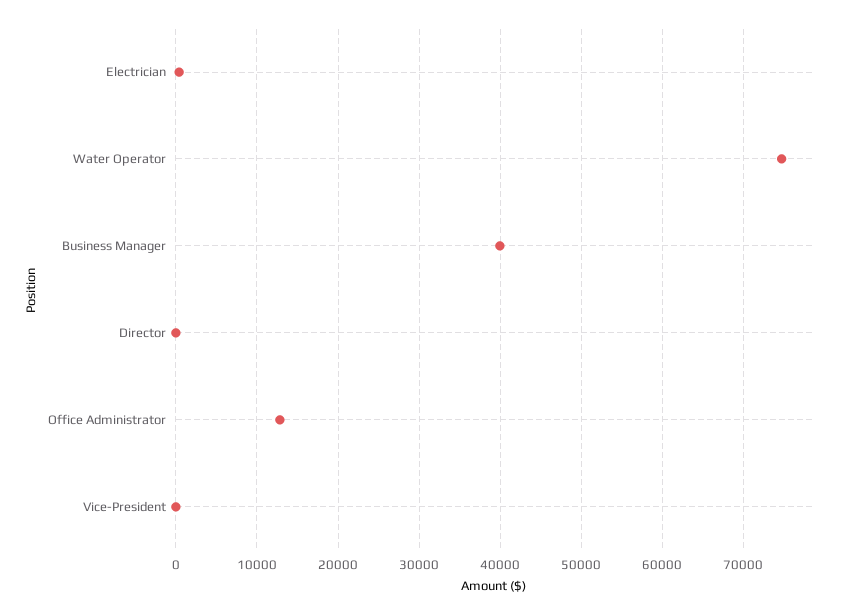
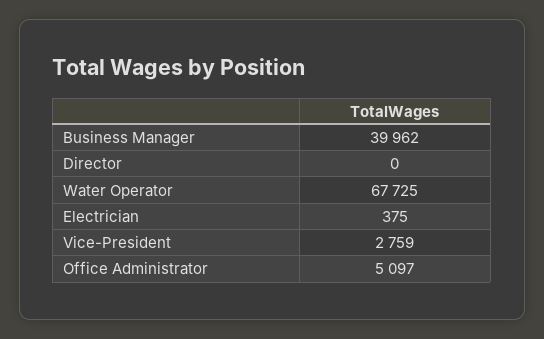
Water Operator: 75000 -> 67725
Office Administrator: 13000 -> 5097
Vice-President: 0 -> 2759

